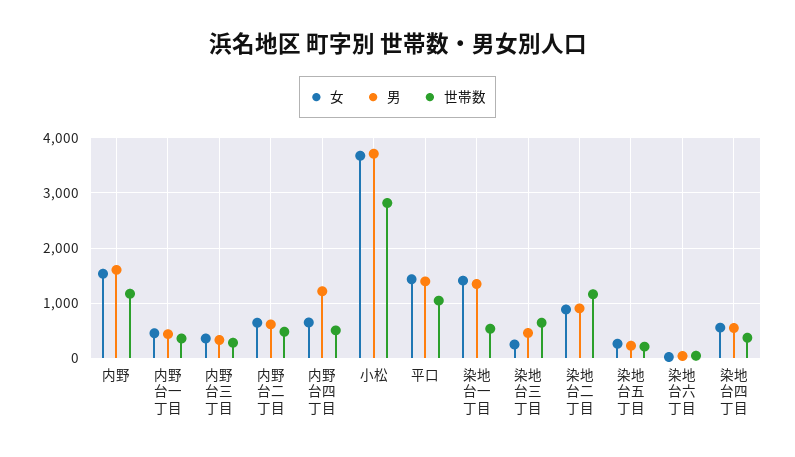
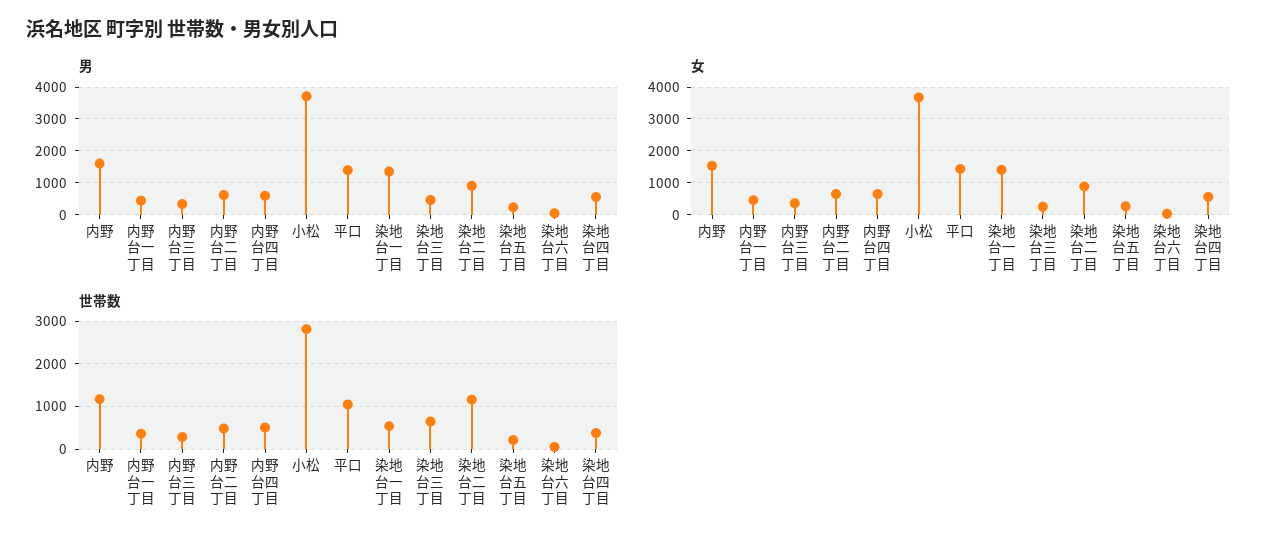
男, 内野台四丁目: 1200 -> 600

